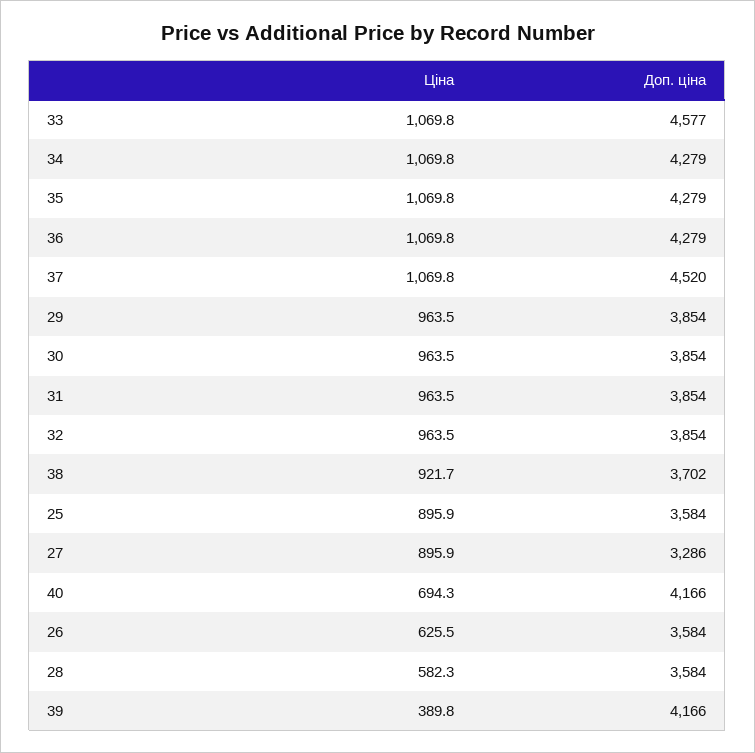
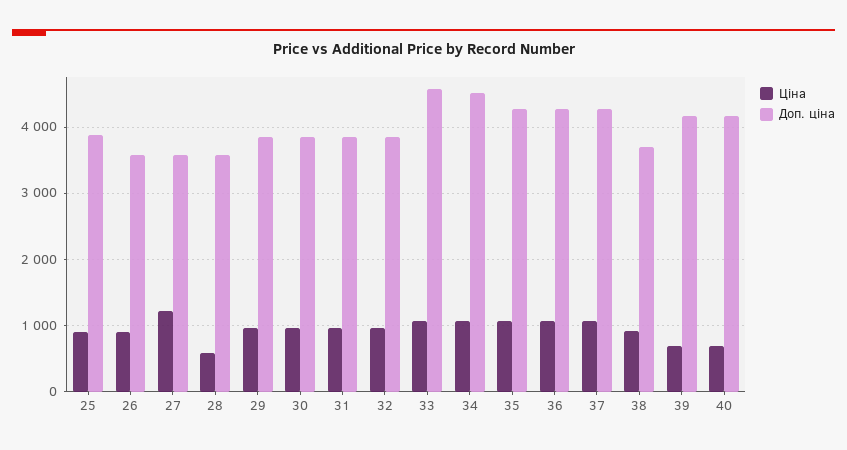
Доп. ціна, 34: 4279 -> 4500
Доп. ціна, 37: 4520 -> 4300
Доп. ціна, 25: 3584 -> 3900
Ціна, 27: 895.9 -> 1200
Доп. ціна, 27: 3286 -> 3600
Ціна, 26: 625.5 -> 900
Ціна, 39: 389.8 -> 700

